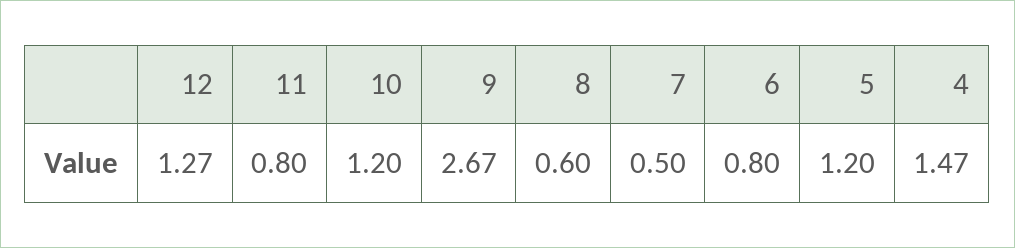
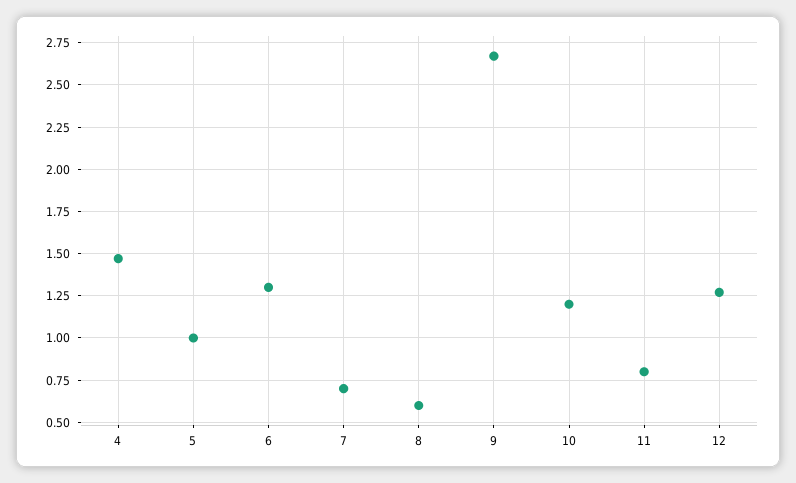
7: 0.5 -> 0.7
6: 0.8 -> 1.3
5: 1.2 -> 1

